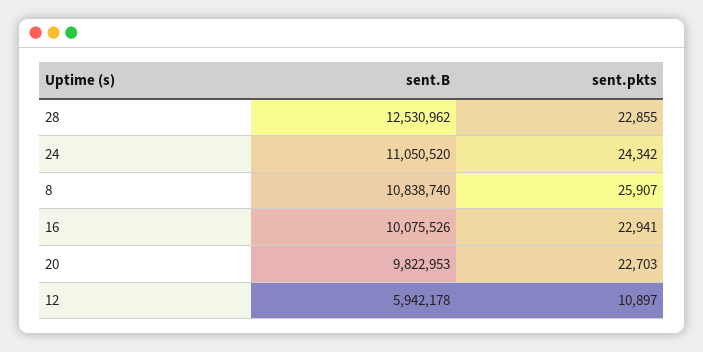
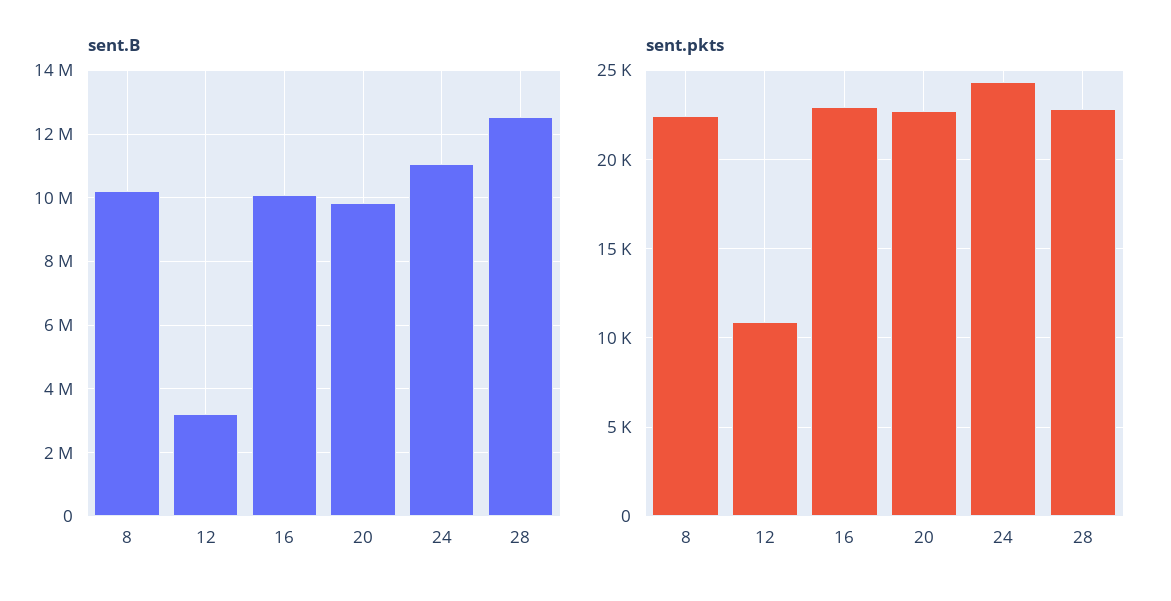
sent.B, 8: 10838740 -> 10200000
sent.pkts, 8: 25907 -> 22500
sent.B, 12: 5942178 -> 3200000

